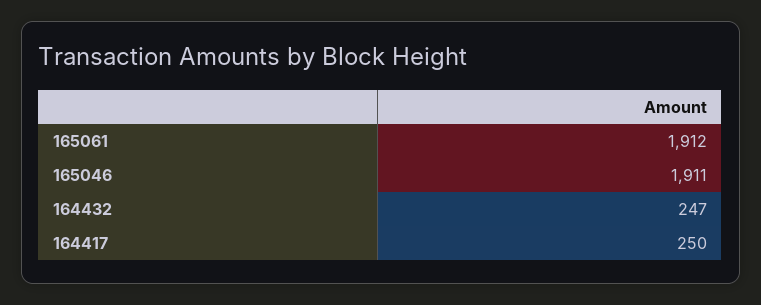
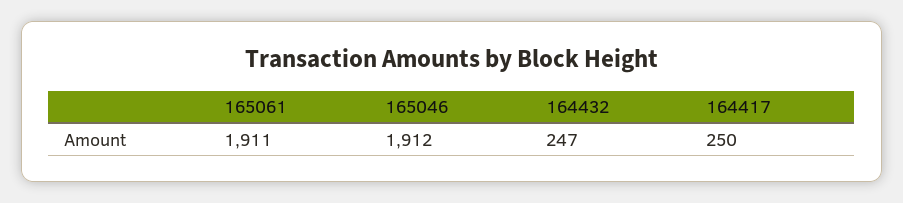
165061: 1912 -> 1911
165046: 1911 -> 1912

